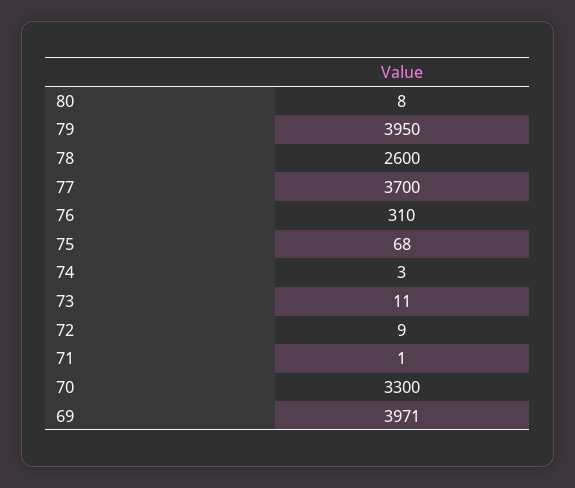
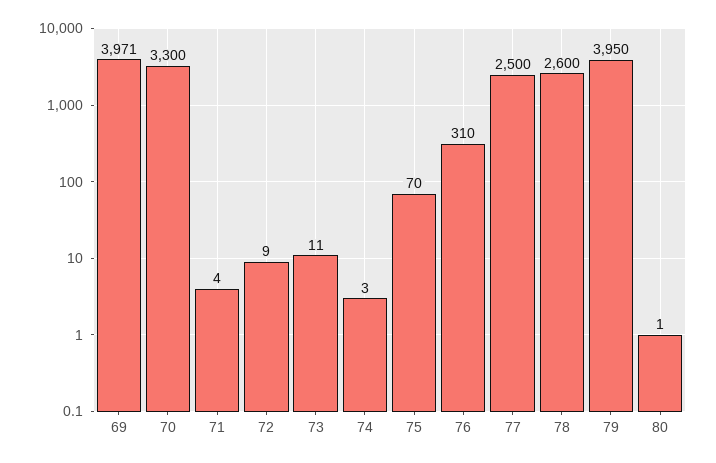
80: 8 -> 1
77: 3700 -> 2500
75: 68 -> 70
71: 1 -> 4

